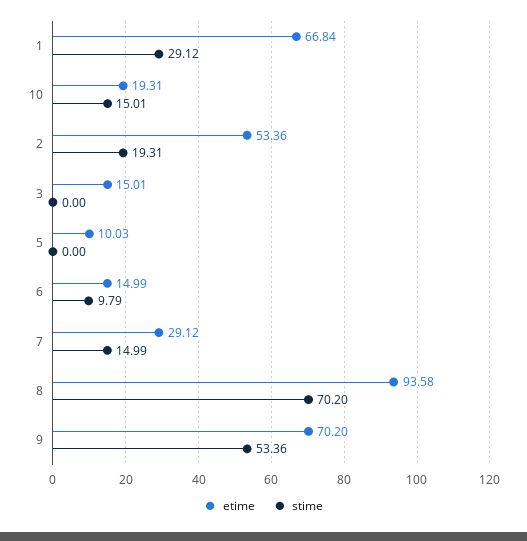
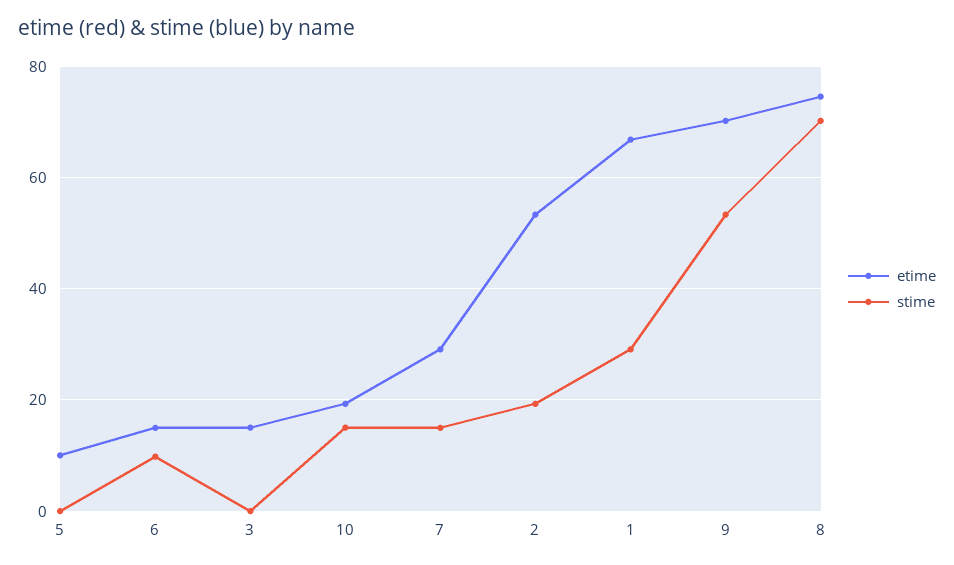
etime, 8: 93.58 -> 74

